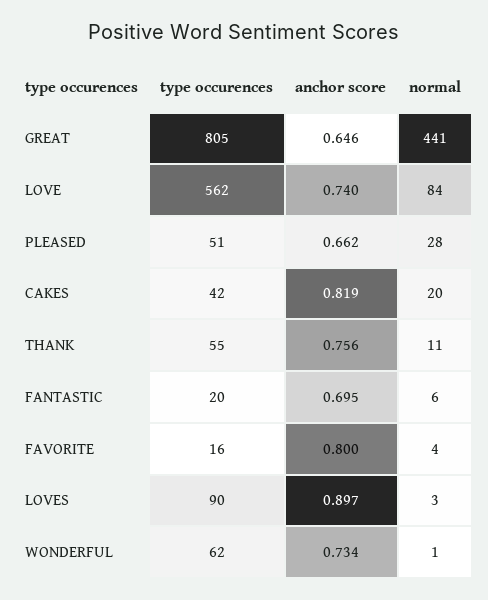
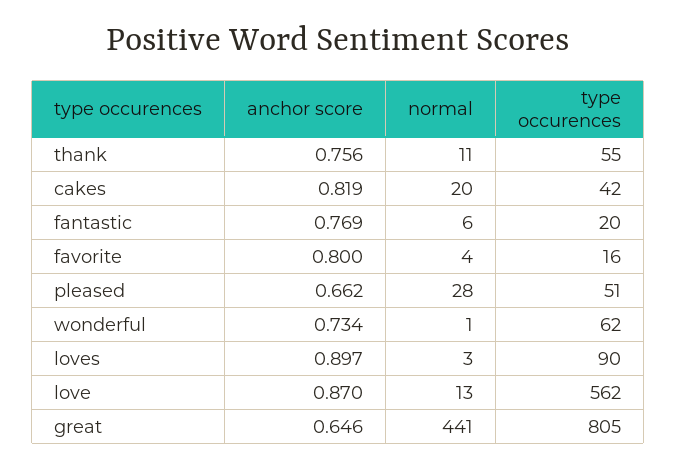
anchor score, LOVE: 0.74 -> 0.87
normal, LOVE: 84 -> 13
anchor score, FANTASTIC: 0.695 -> 0.769

